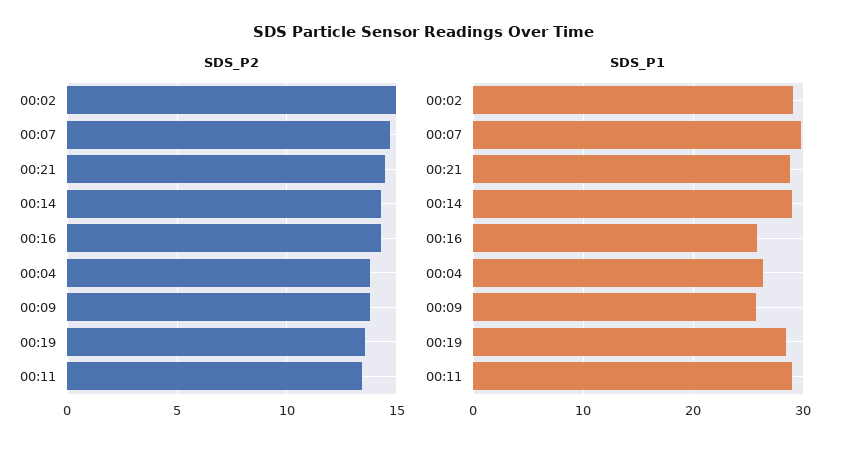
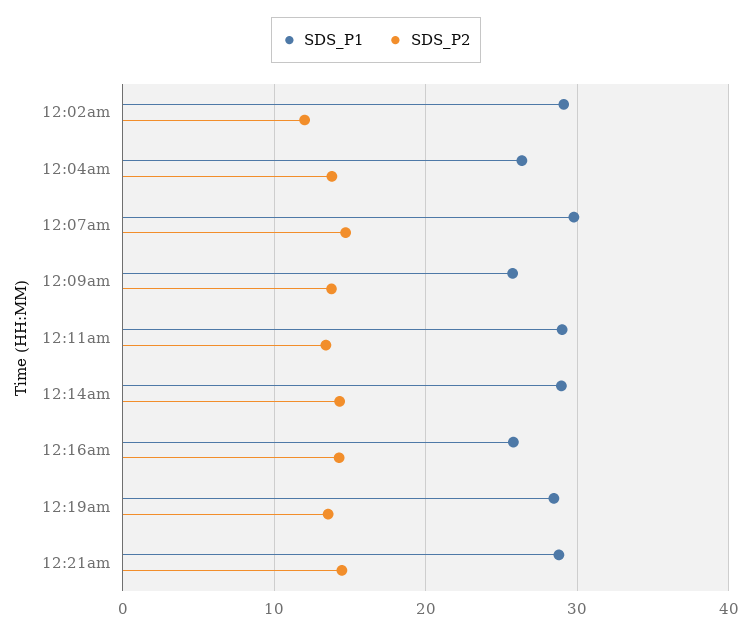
SDS_P2, 00:02: 15 -> 12

